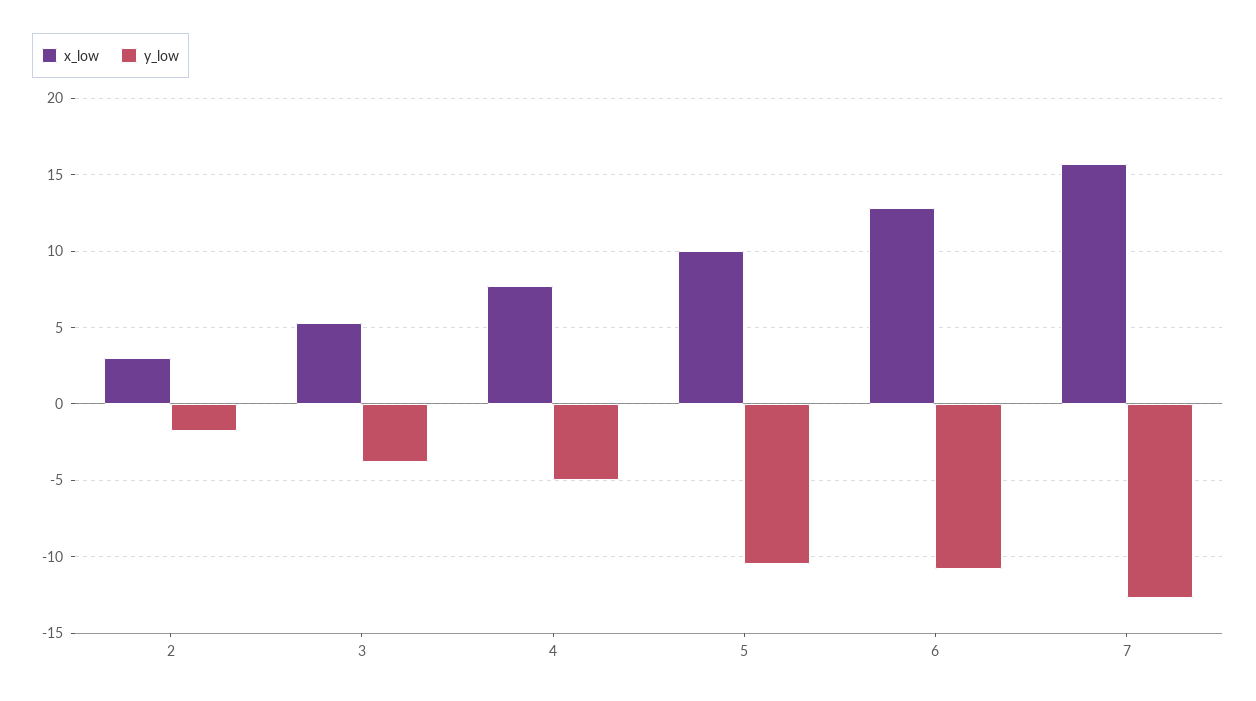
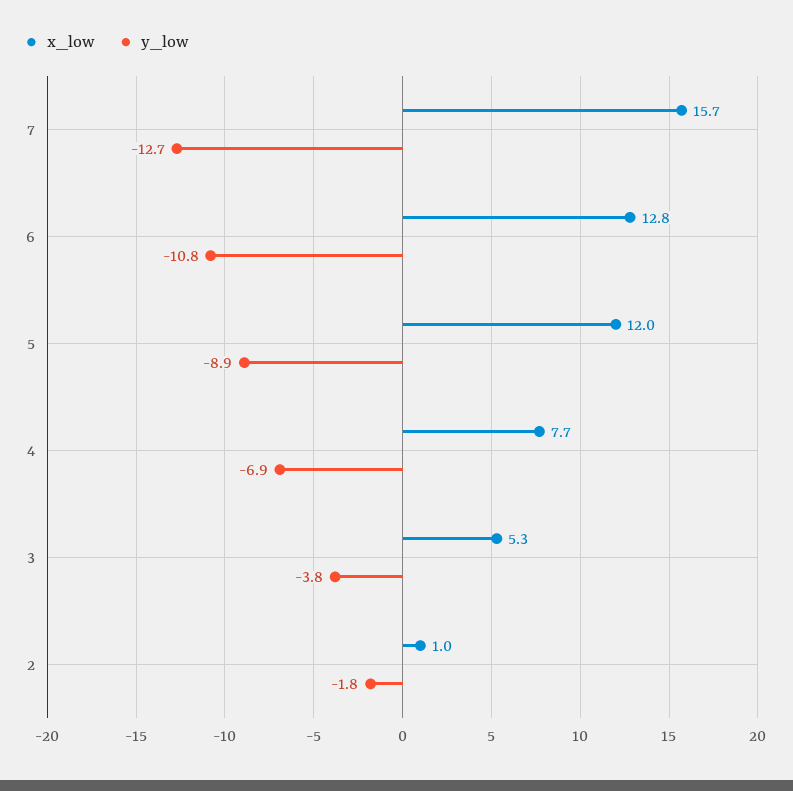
x_low, 2: 3 -> 1
y_low, 4: -5 -> -6.9
x_low, 5: 10 -> 12
y_low, 5: -10.5 -> -8.9

